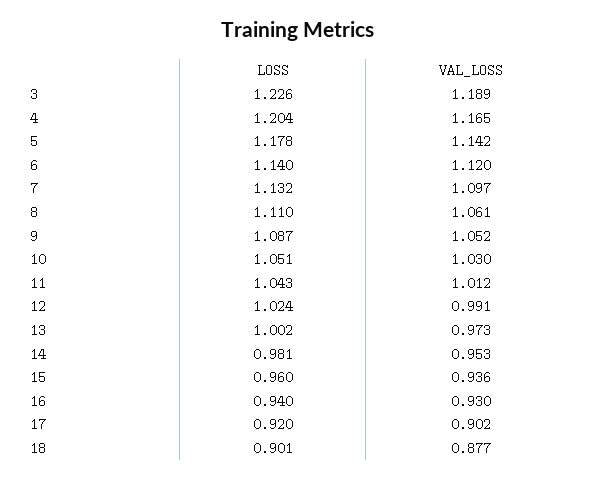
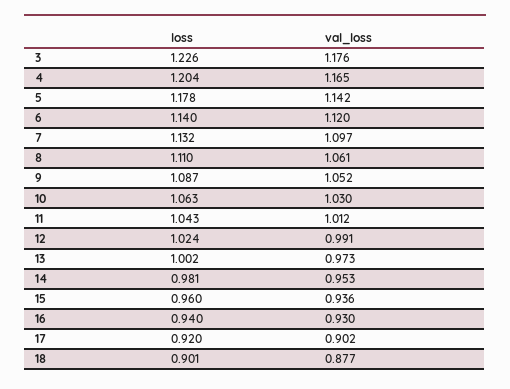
VAL_LOSS, 3: 1.189 -> 1.176
LOSS, 10: 1.051 -> 1.063

